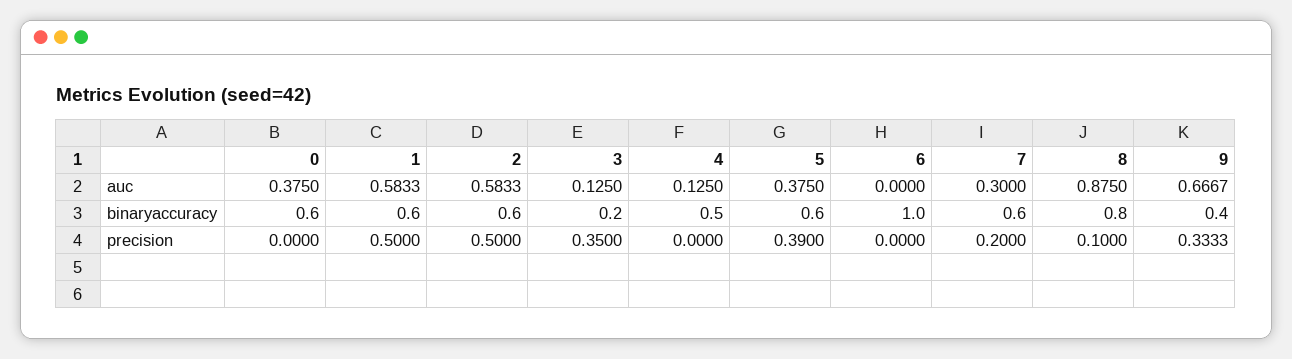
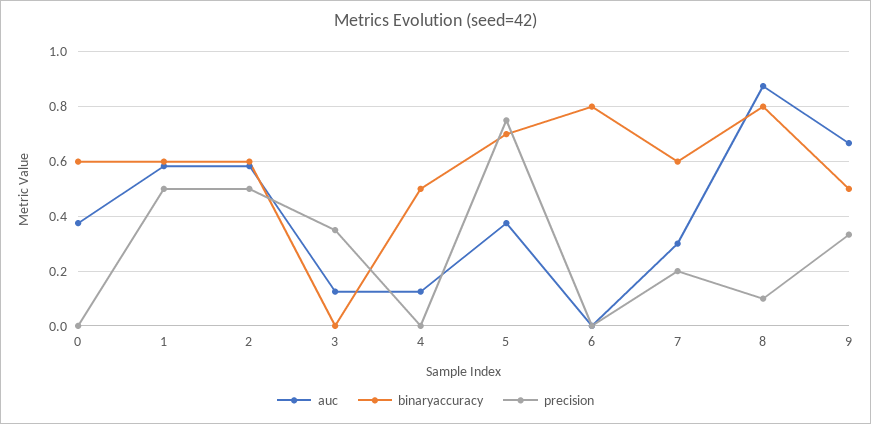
binaryaccuracy, 3: 0.2 -> 0
binaryaccuracy, 5: 0.6 -> 0.7
binaryaccuracy, 6: 1 -> 0.8
binaryaccuracy, 9: 0.4 -> 0.5
precision, 5: 0.39 -> 0.75

